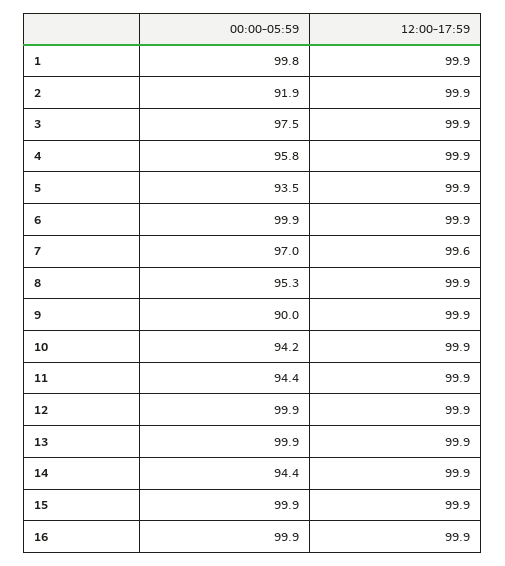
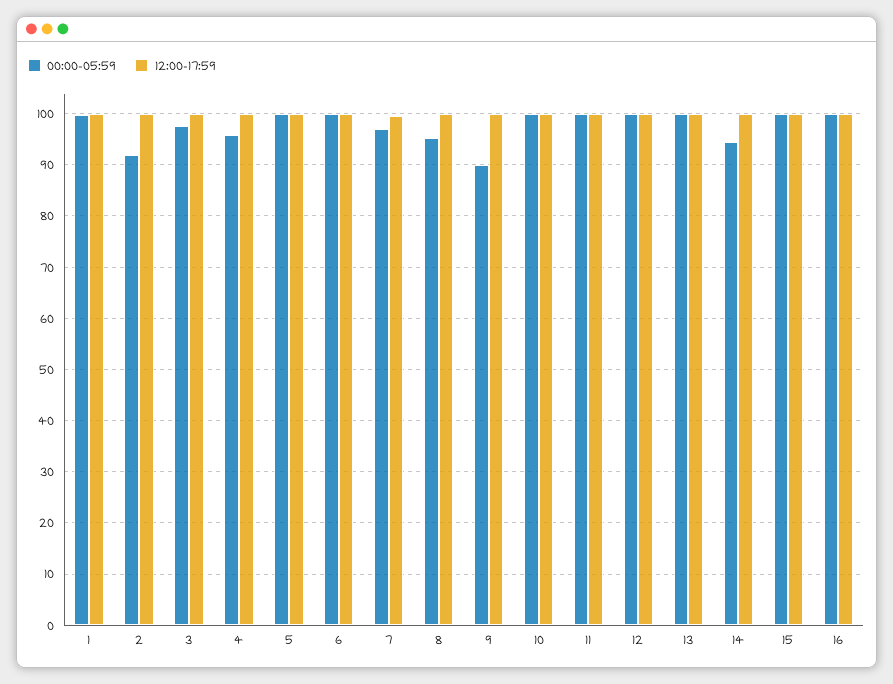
00:00-05:59, 5: 93.5 -> 100
00:00-05:59, 10: 94.2 -> 100
00:00-05:59, 11: 94.4 -> 100

